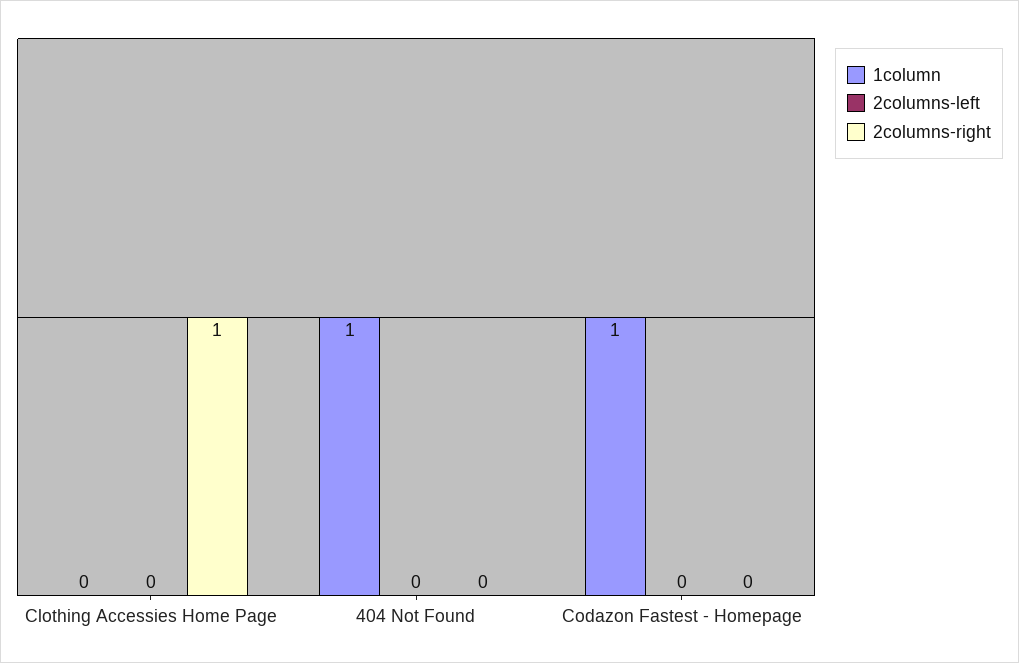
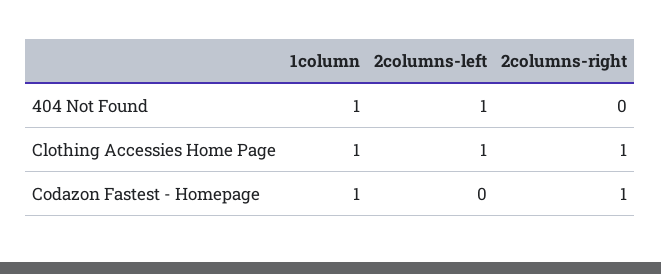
1column, Clothing Accessies Home Page: 0 -> 1
2columns-left, Clothing Accessies Home Page: 0 -> 1
2columns-left, 404 Not Found: 0 -> 1
2columns-right, Codazon Fastest - Homepage: 0 -> 1

